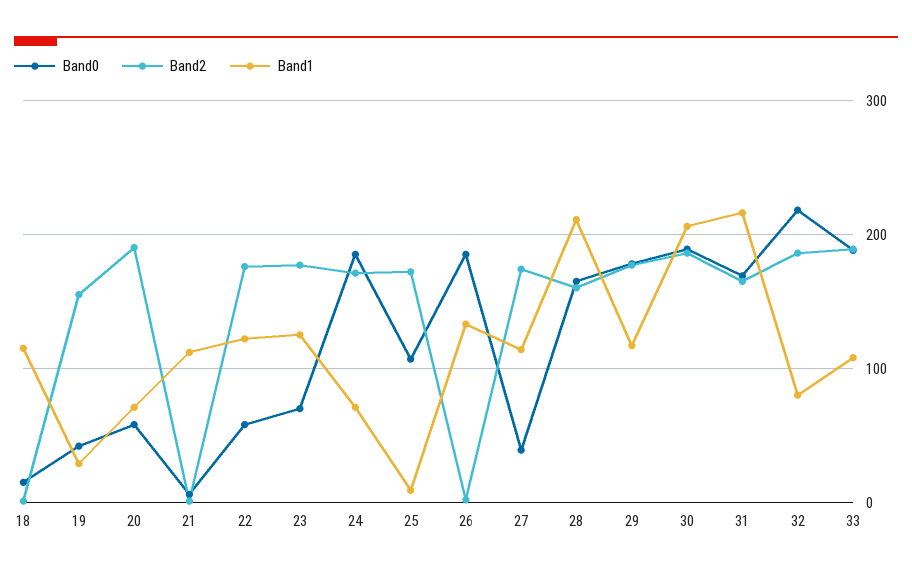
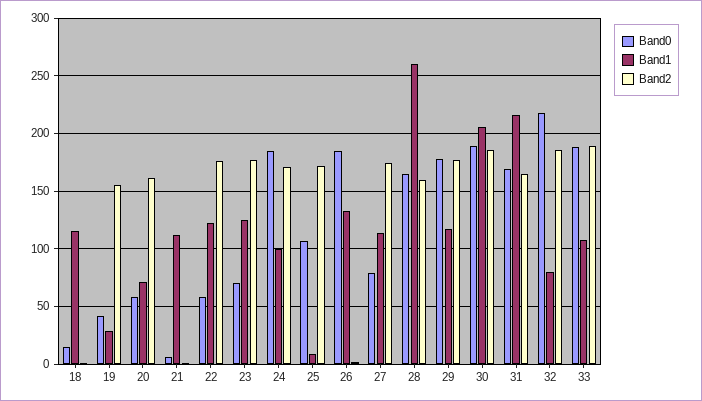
Band2, 20: 190 -> 160
Band1, 24: 70 -> 100
Band0, 27: 40 -> 80
Band1, 28: 210 -> 260

